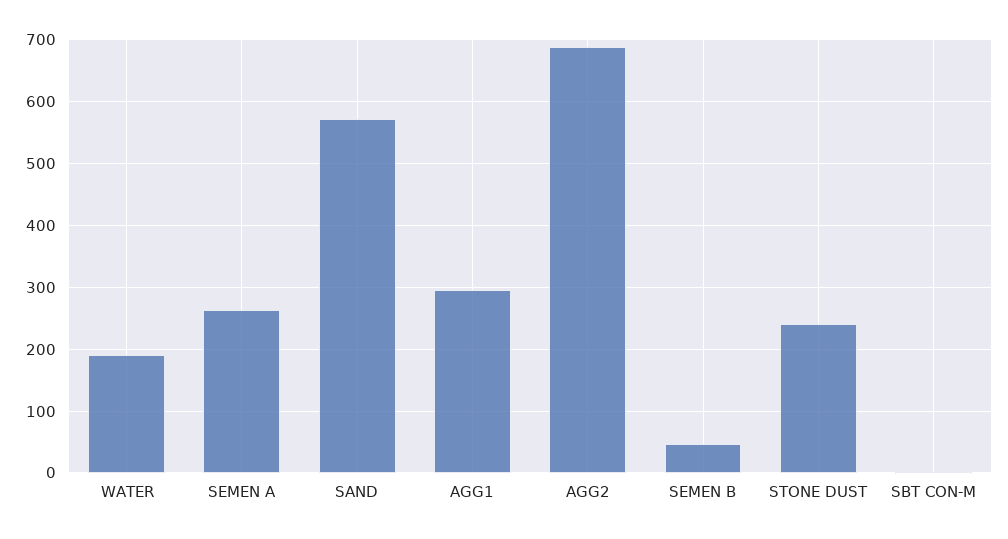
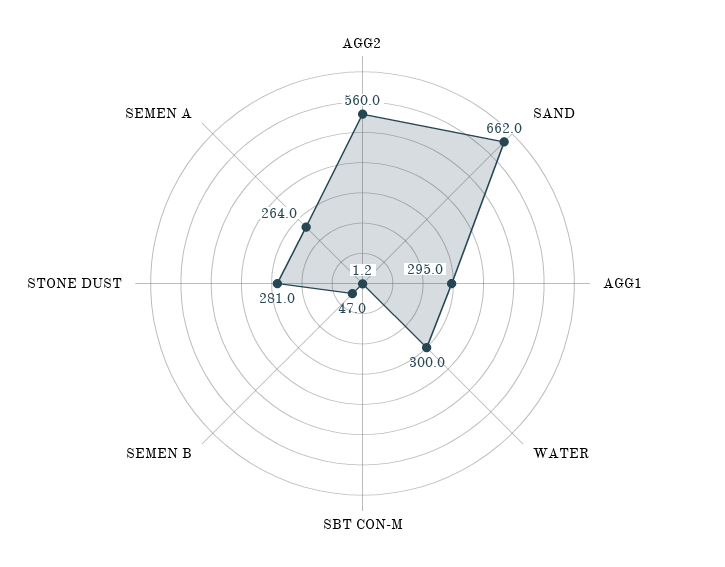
WATER: 190 -> 300
SAND: 570 -> 662
AGG2: 690 -> 560
STONE DUST: 240 -> 281

